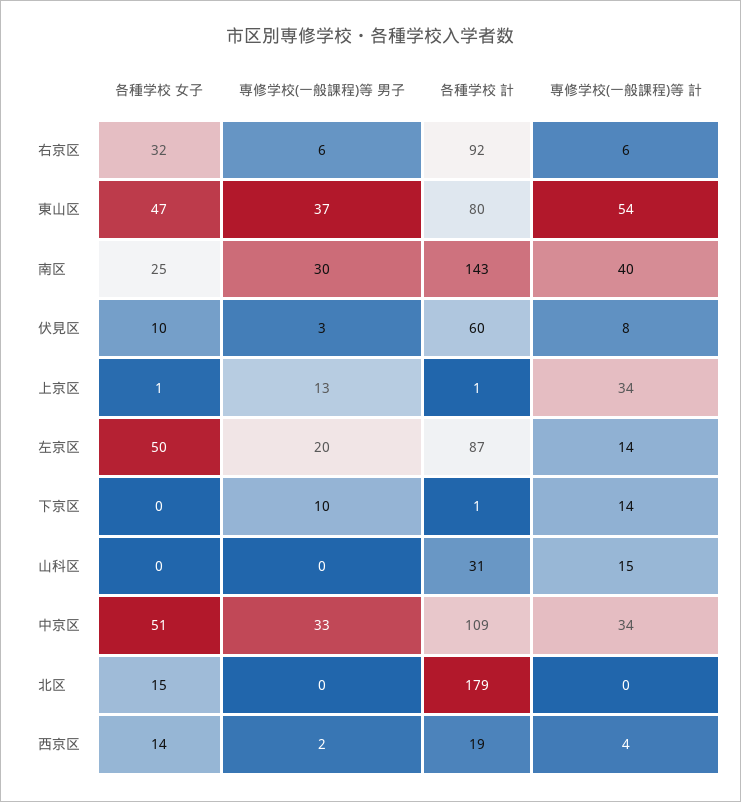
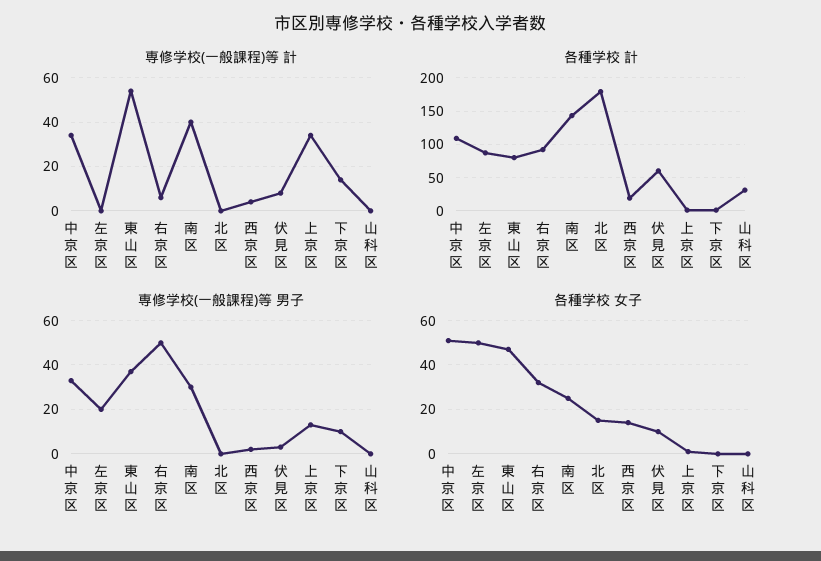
専修学校(一般課程)等 男子, 右京区: 6 -> 50
専修学校(一般課程)等 計, 左京区: 14 -> 0
専修学校(一般課程)等 計, 山科区: 15 -> 0

